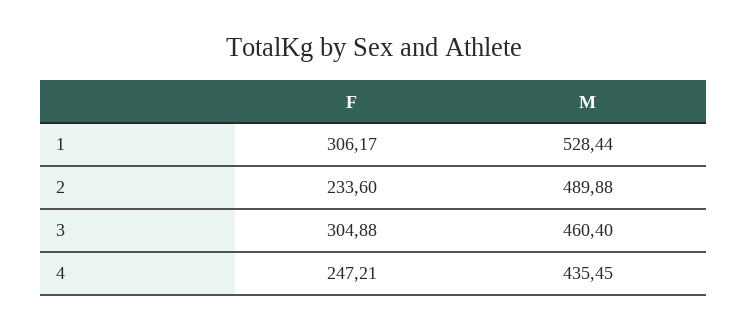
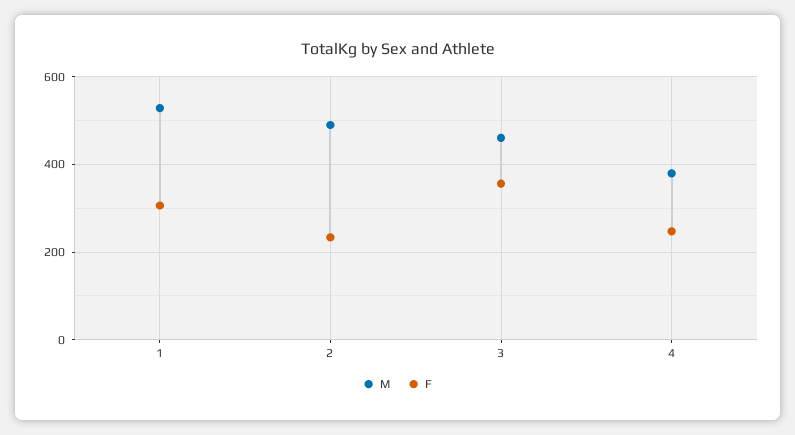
F, 3: 304.88 -> 360
M, 4: 435.45 -> 380

